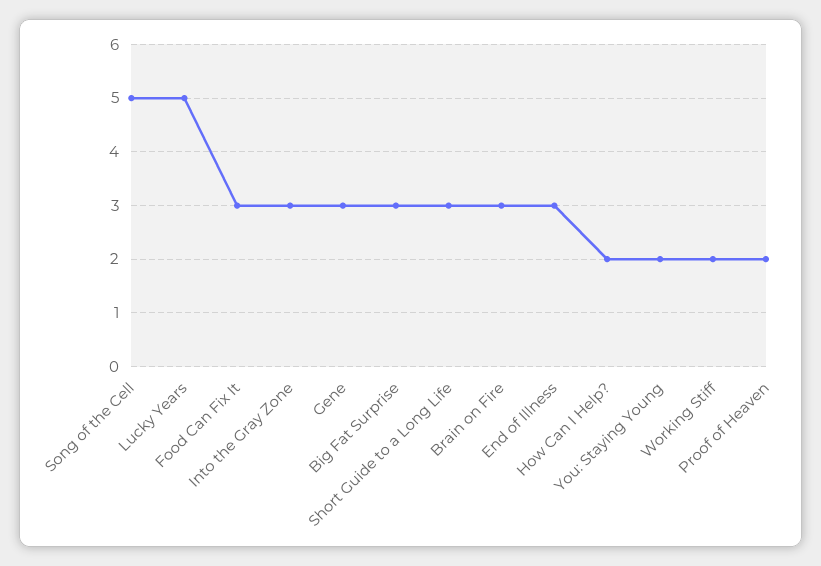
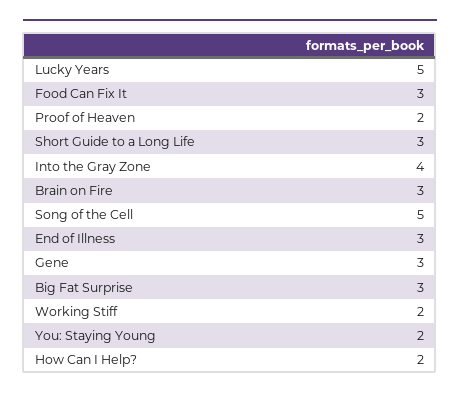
Into the Gray Zone: 3 -> 4

